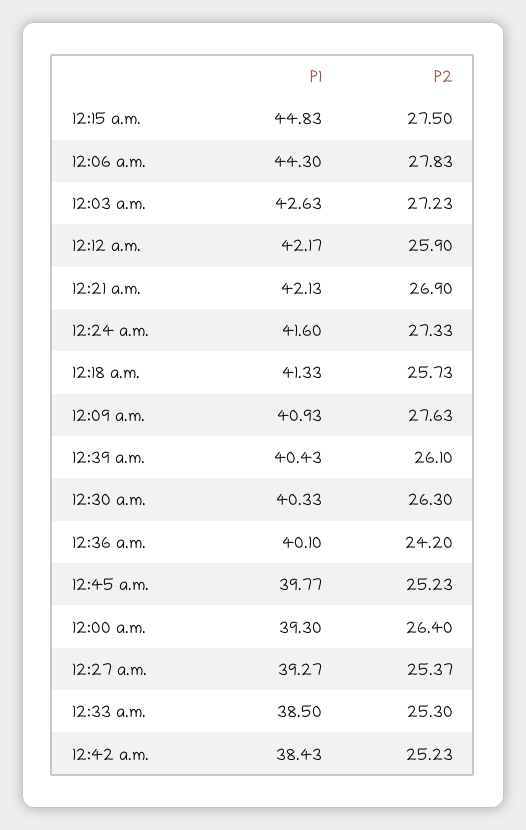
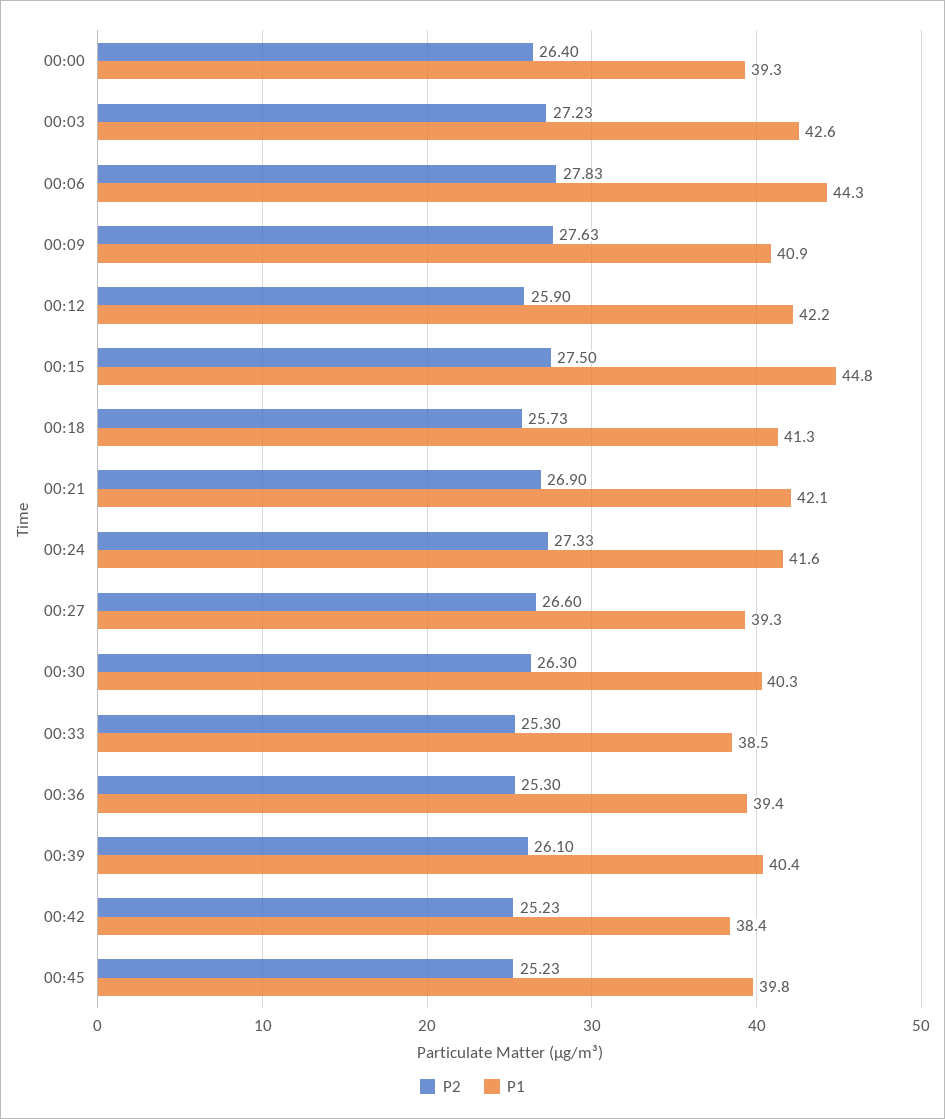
P1, 12:36 a.m.: 40.1 -> 39.4
P2, 12:36 a.m.: 24.2 -> 25.3
P2, 12:27 a.m.: 25.37 -> 26.6

